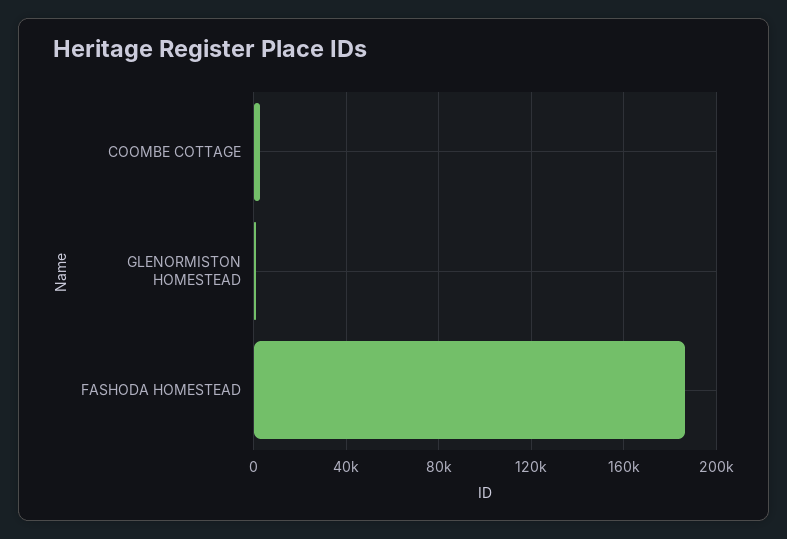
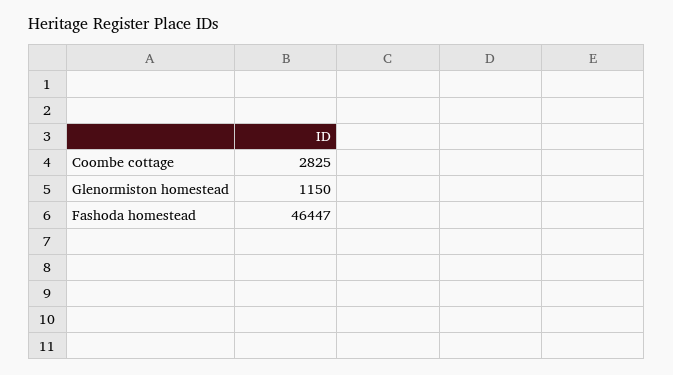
FASHODA HOMESTEAD: 185000 -> 46447

